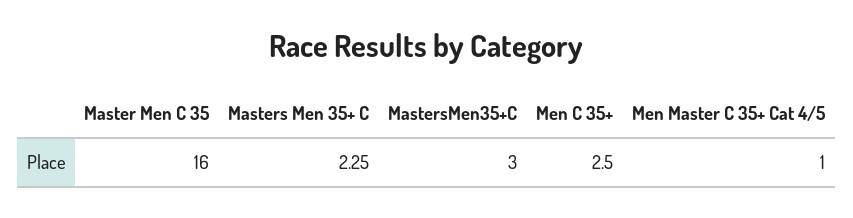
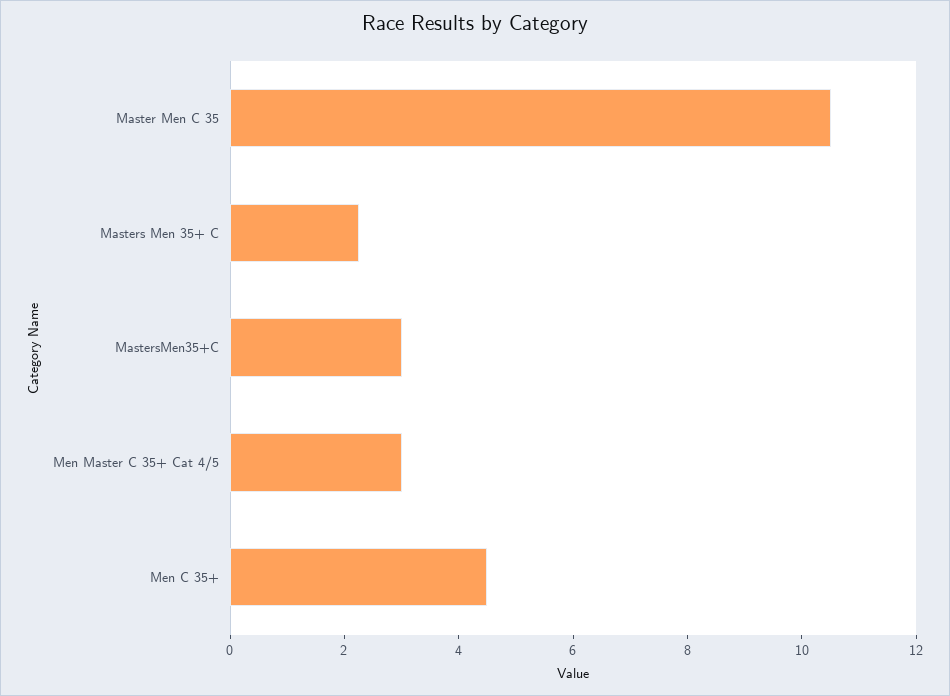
Master Men C 35: 16 -> 10.5
Men C 35+: 2.5 -> 4.5
Men Master C 35+ Cat 4/5: 1 -> 3

